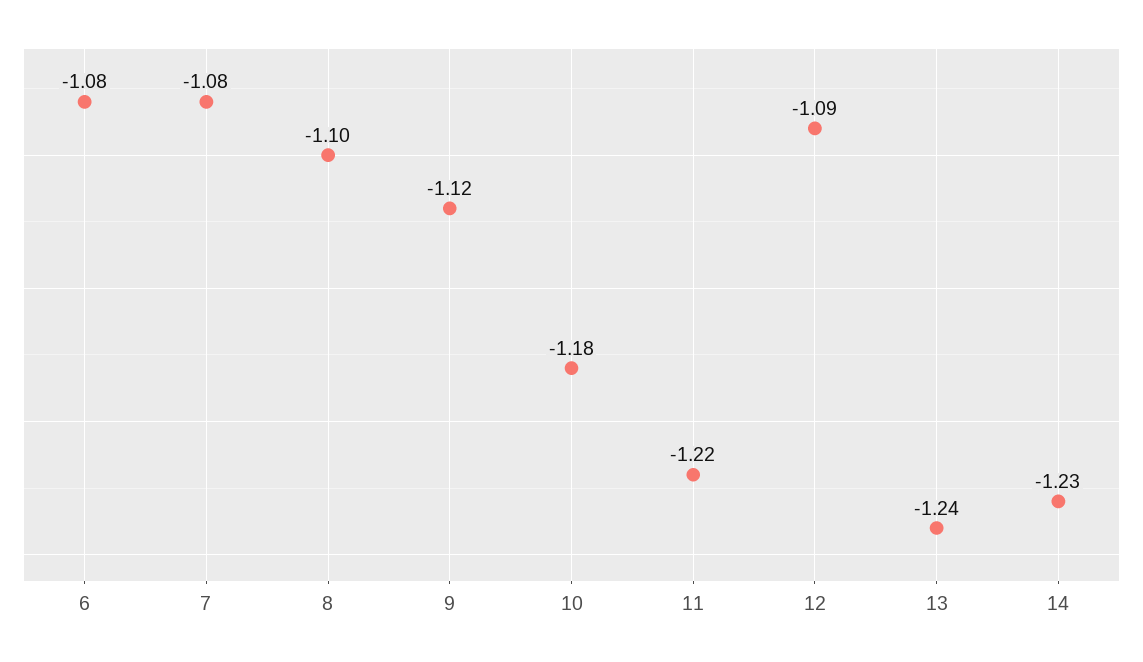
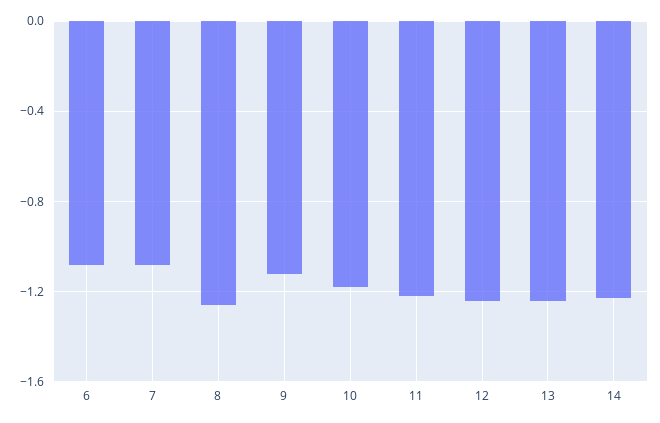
8: -1.1 -> -1.25
12: -1.09 -> -1.25

